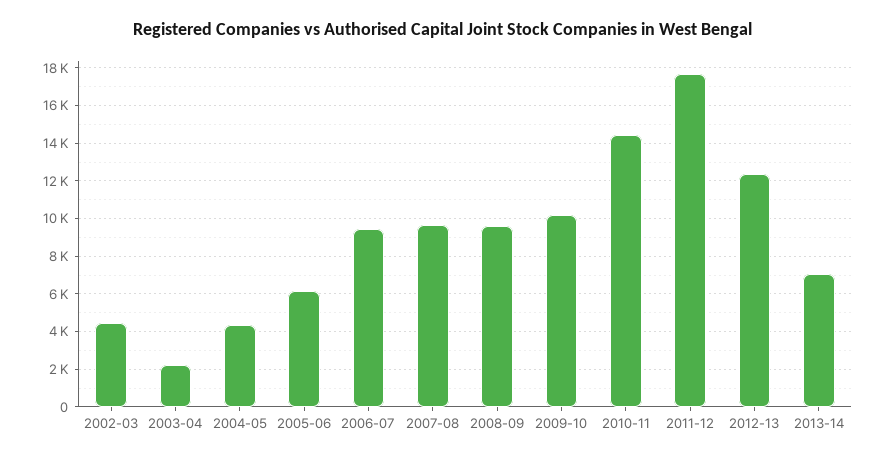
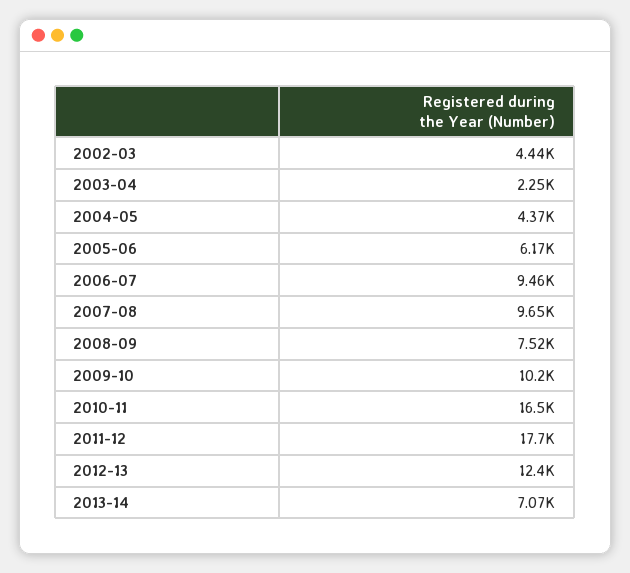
2008-09: 9500 -> 7520
2010-11: 14500 -> 16500

